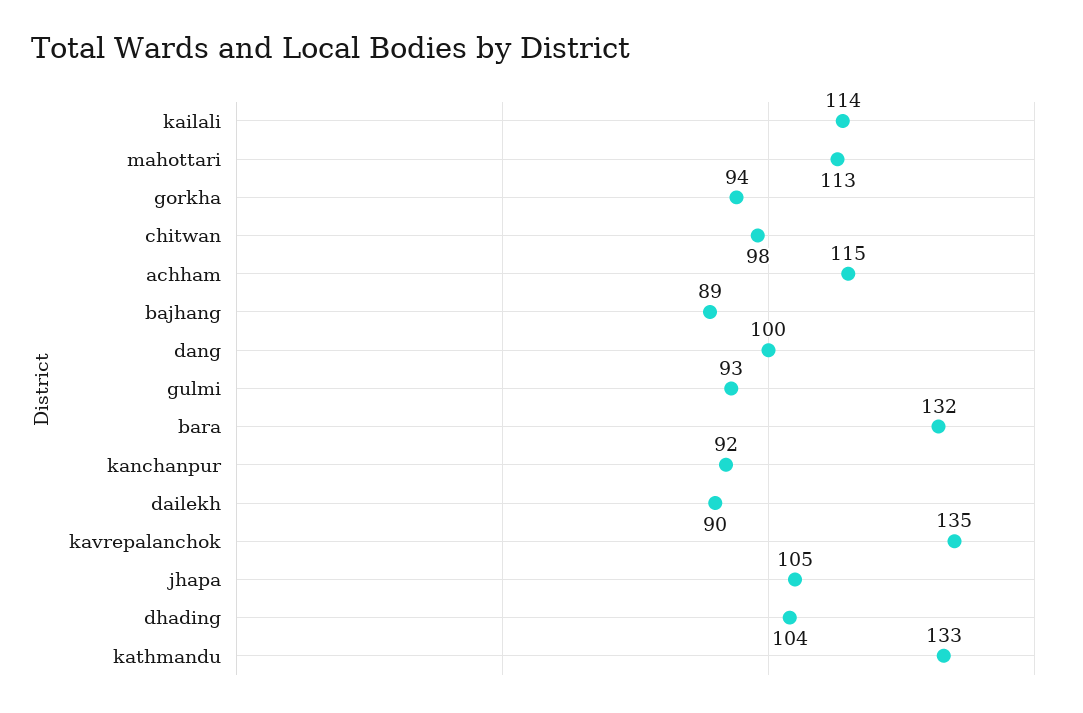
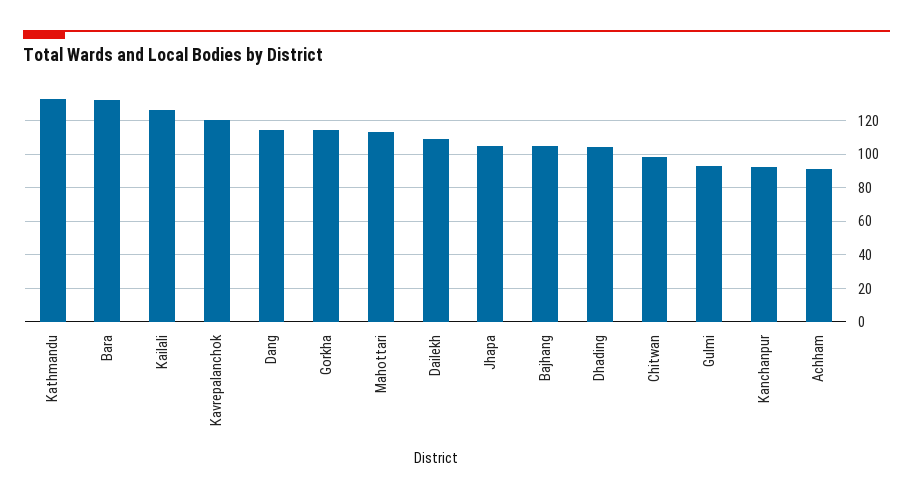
kailali: 114 -> 125
gorkha: 94 -> 115
achham: 115 -> 90
bajhang: 89 -> 105
dang: 100 -> 115
dailekh: 90 -> 110
kavrepalanchok: 135 -> 120

